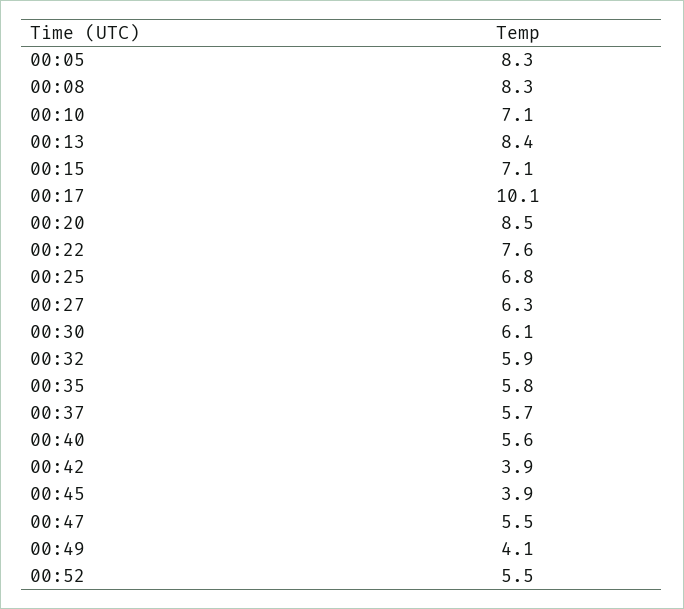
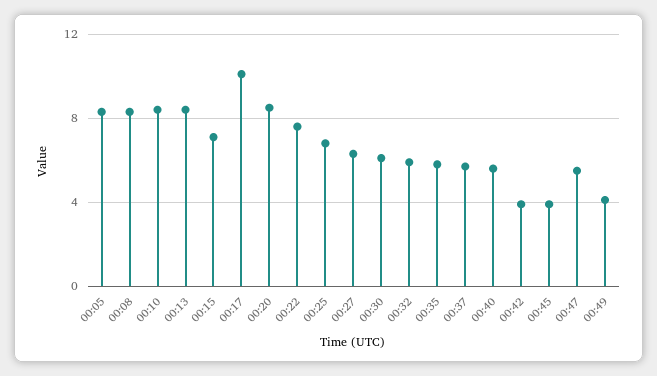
00:10: 7.1 -> 8.5
00:52: 5.5 -> none

